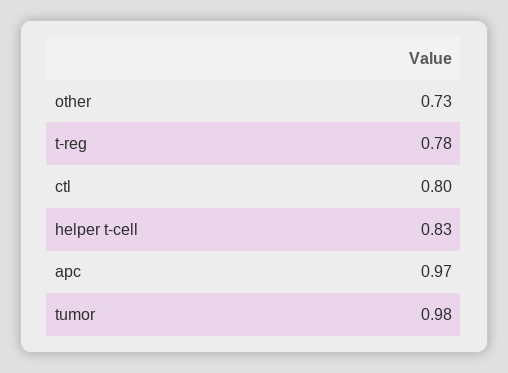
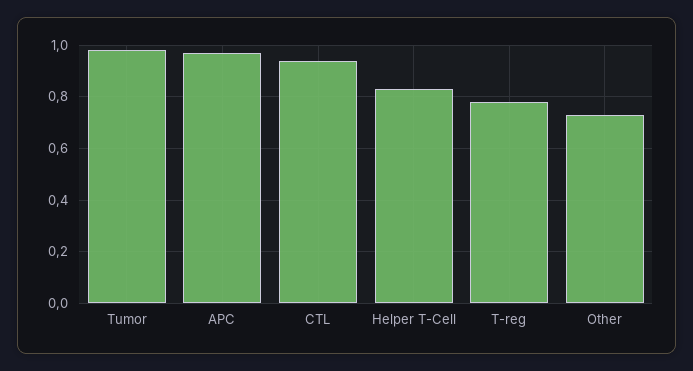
ctl: 0.8 -> 0.95

